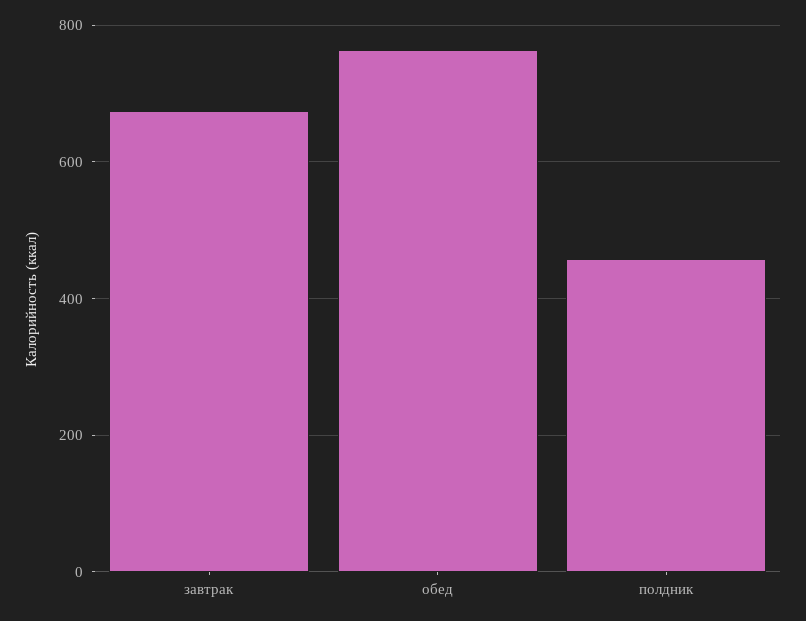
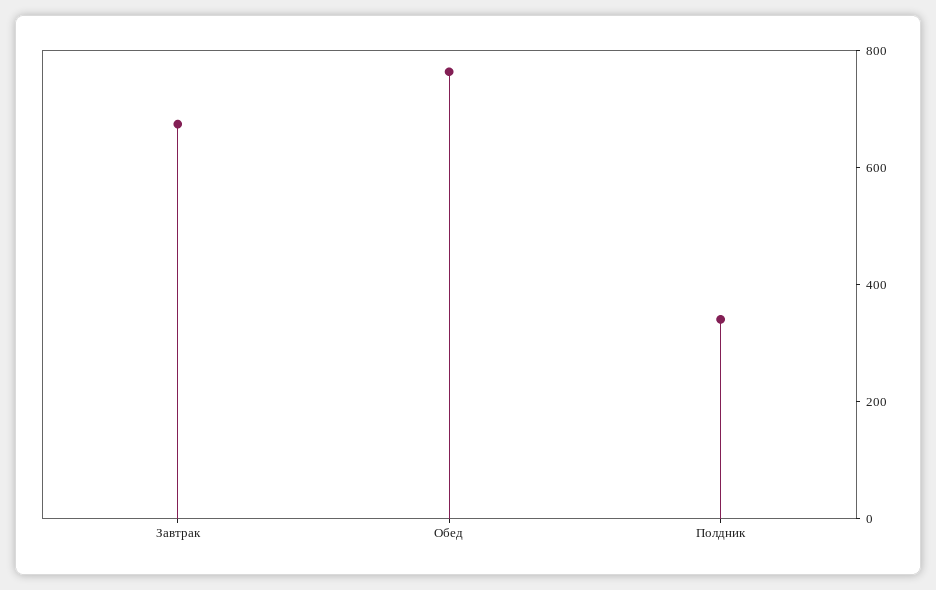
полдник: 460 -> 350

